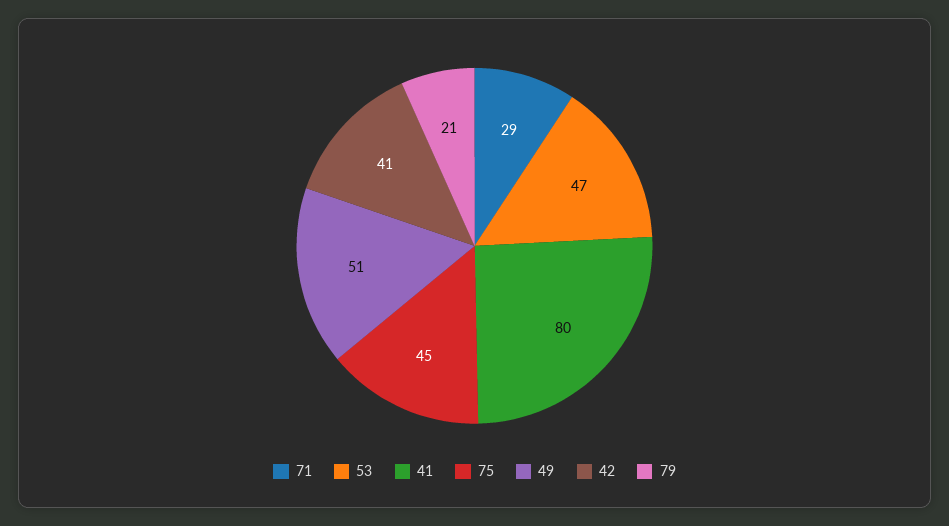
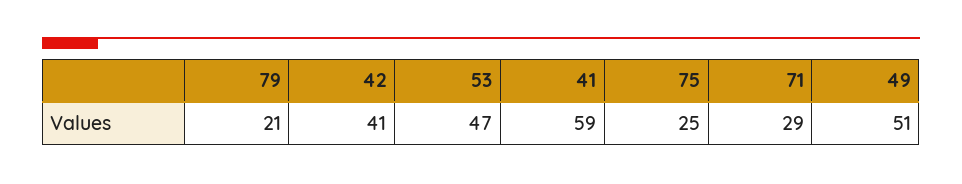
41: 80 -> 59
75: 45 -> 25

